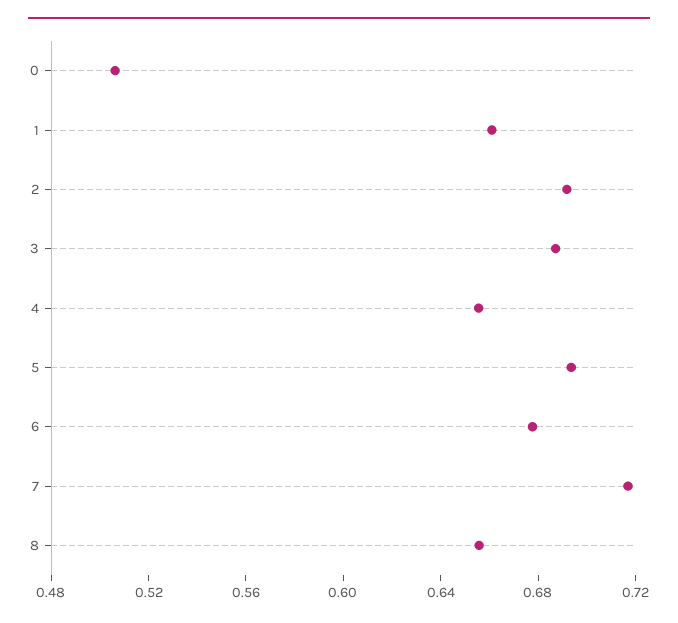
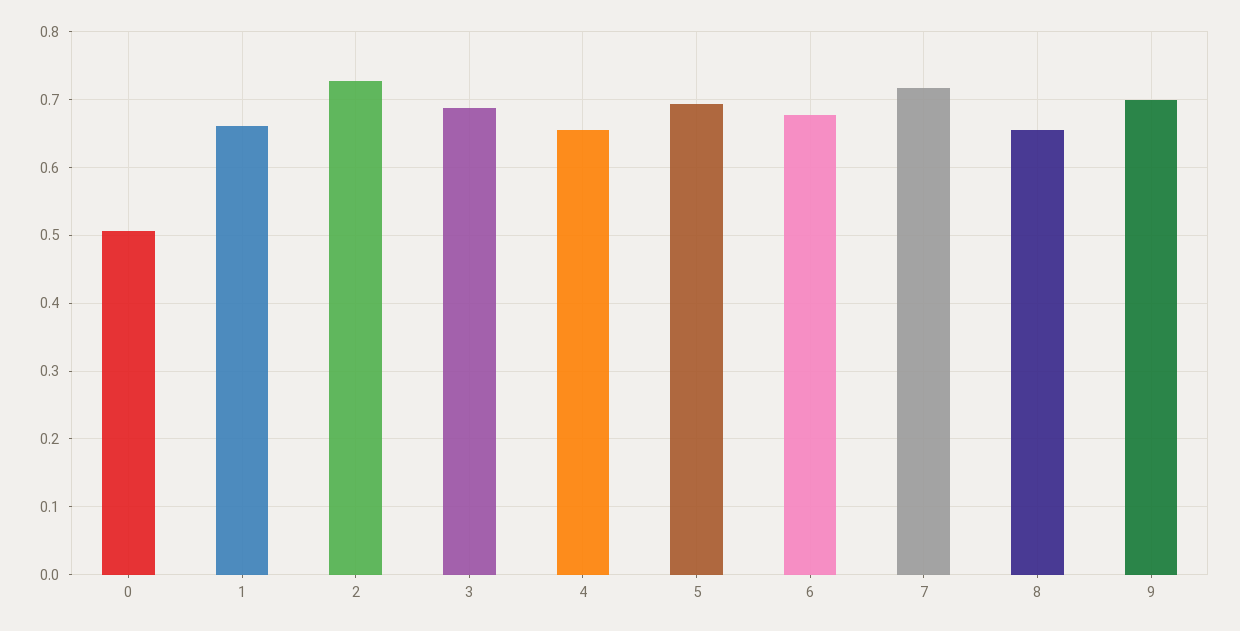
2: 0.69 -> 0.73
9: none -> 0.7

